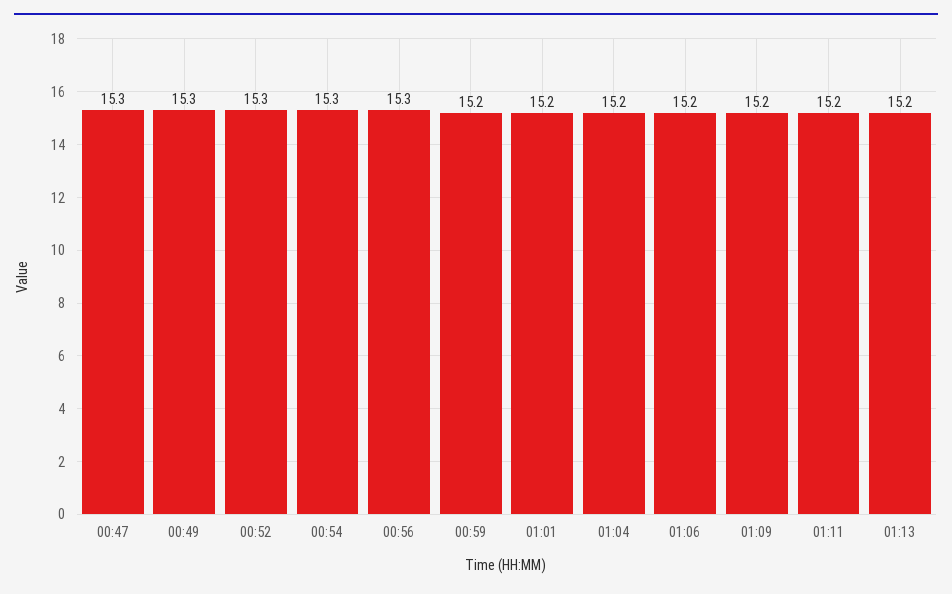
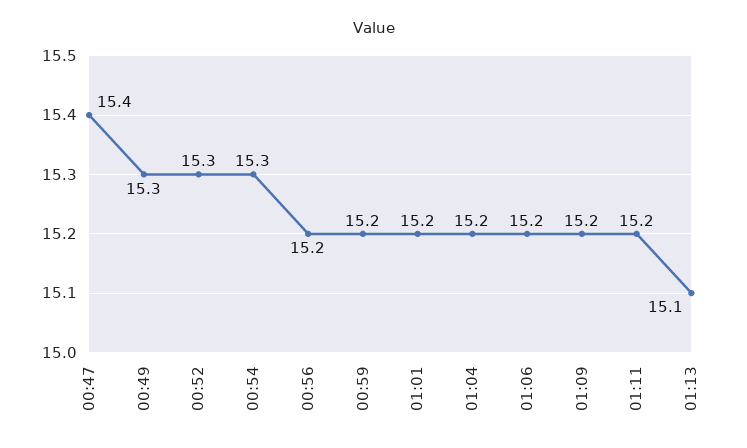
00:47: 15.3 -> 15.4
00:56: 15.3 -> 15.2
01:13: 15.2 -> 15.1

